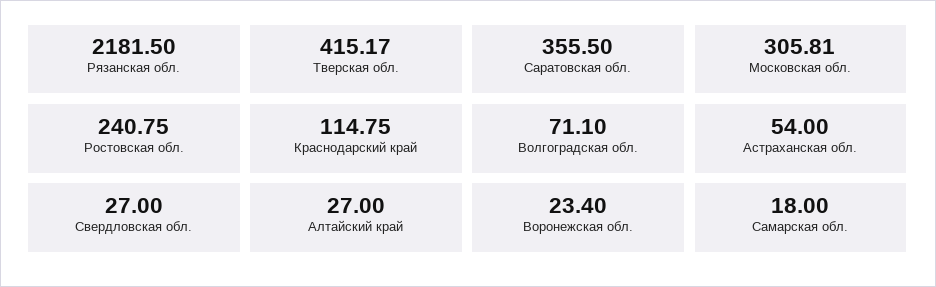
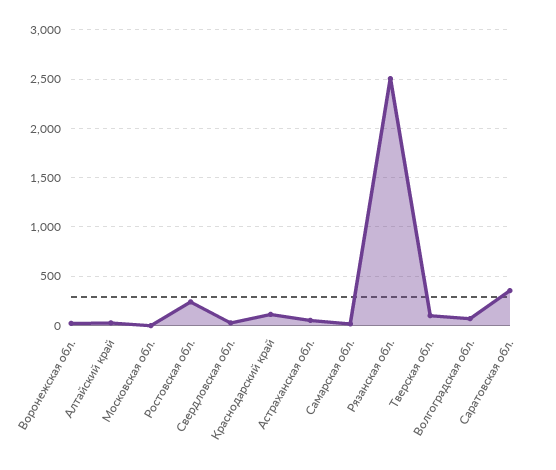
Рязанская обл.: 2181.5 -> 2500
Тверская обл.: 415.17 -> 100
Московская обл.: 305.81 -> 0

